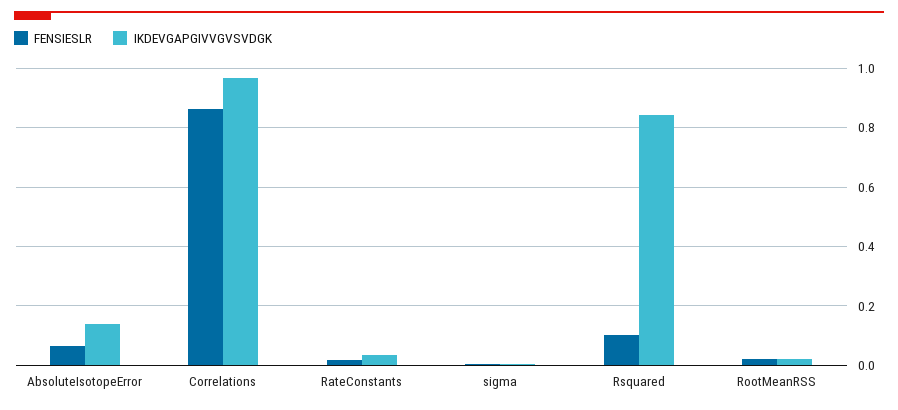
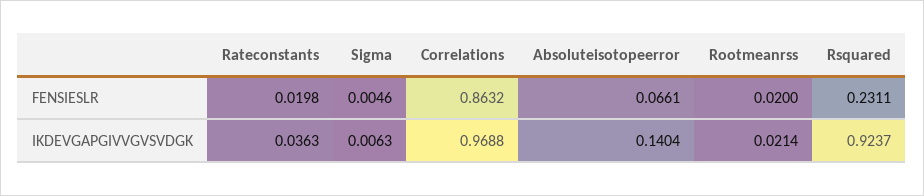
FENSIESLR, Rsquared: 0.1 -> 0.2311
IKDEVGAPGIVVGVSVDGK, Rsquared: 0.85 -> 0.9237

